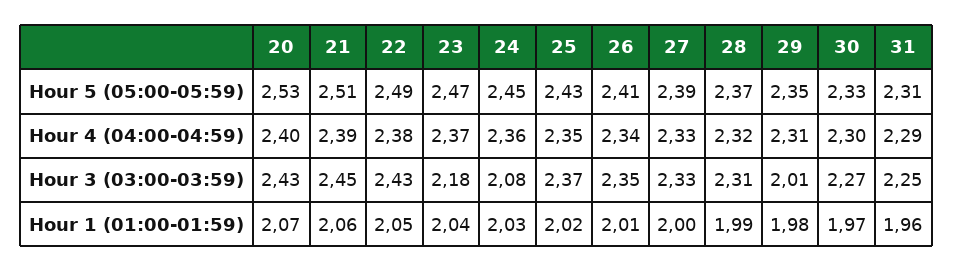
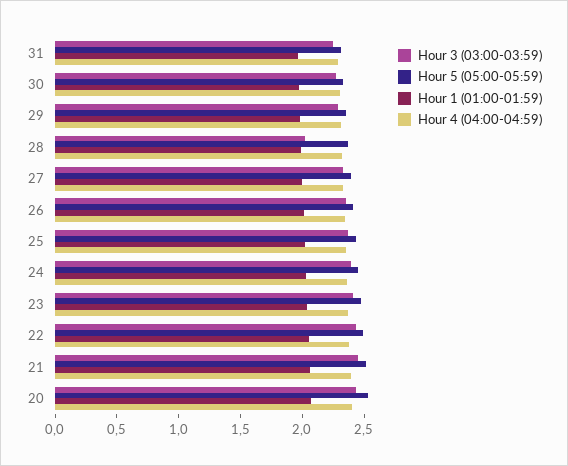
Hour 3 (03:00-03:59), 23: 2.18 -> 2.4
Hour 3 (03:00-03:59), 24: 2.08 -> 2.4
Hour 3 (03:00-03:59), 28: 2.31 -> 2
Hour 3 (03:00-03:59), 29: 2.01 -> 2.3

